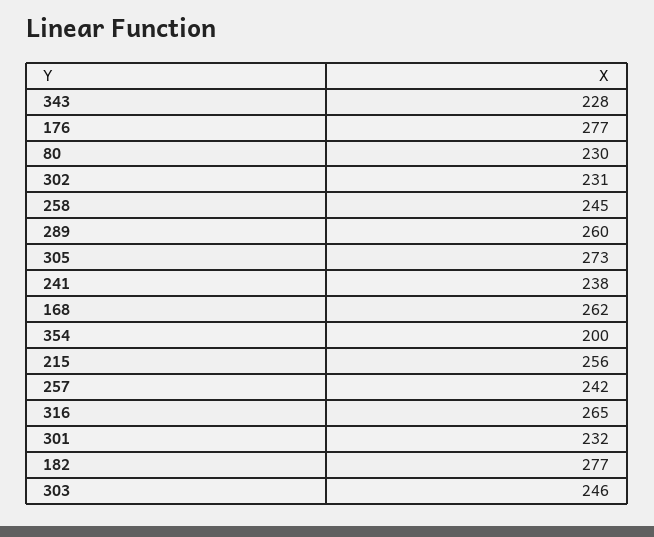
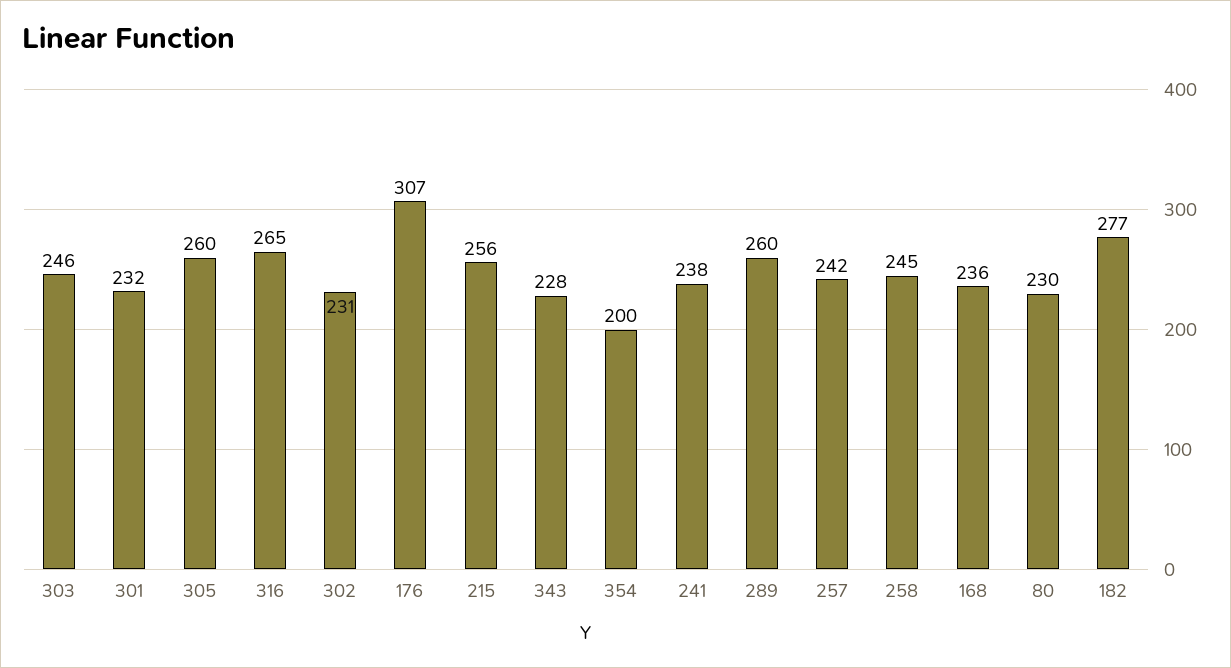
176: 277 -> 307
305: 273 -> 260
168: 262 -> 236

